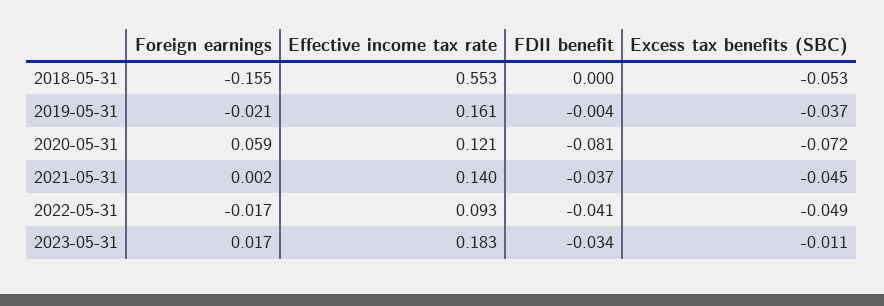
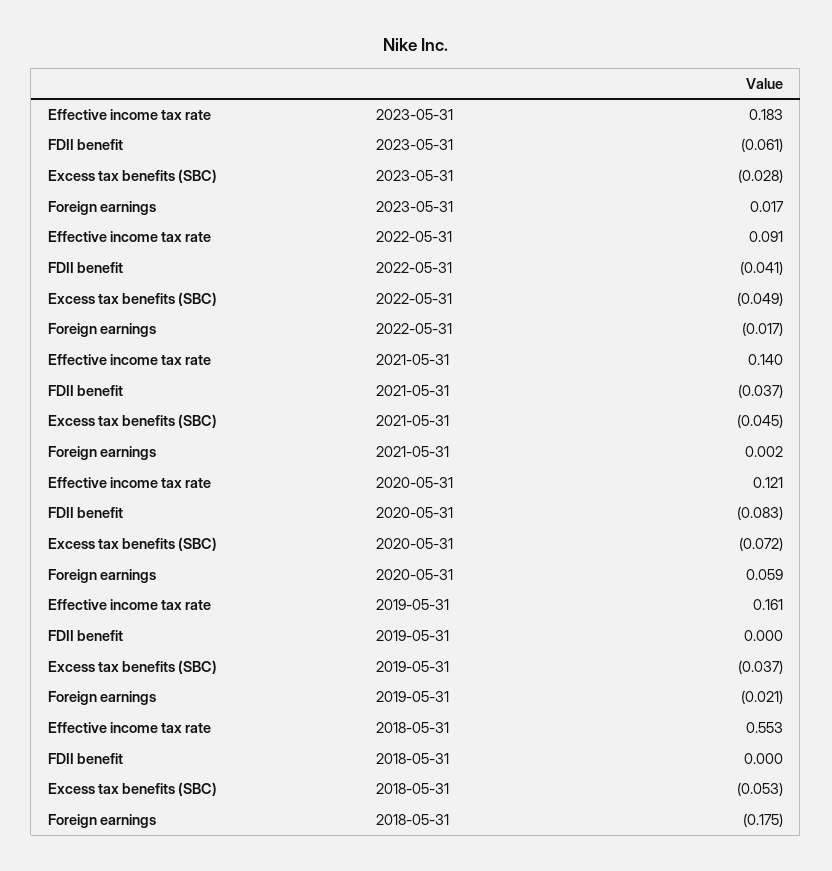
Foreign earnings, 2018-05-31: -0.155 -> -0.175
FDII benefit, 2019-05-31: -0.004 -> 0
FDII benefit, 2020-05-31: -0.081 -> -0.083
Effective income tax rate, 2022-05-31: 0.093 -> 0.091
FDII benefit, 2023-05-31: -0.034 -> -0.061
Excess tax benefits (SBC), 2023-05-31: -0.011 -> -0.028

